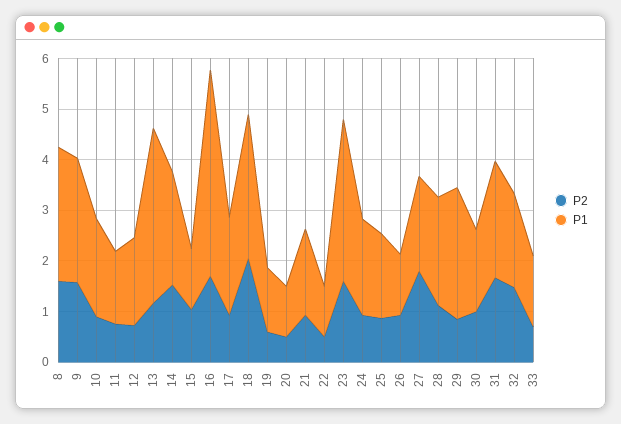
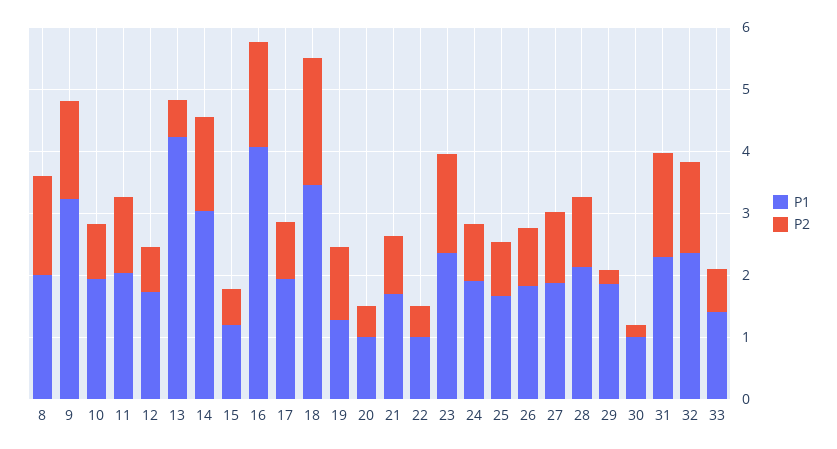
P1, 8: 2.6 -> 2
P1, 9: 2.4 -> 3.2
P2, 11: 0.8 -> 1.2
P1, 11: 1.4 -> 2
P2, 13: 1.2 -> 0.6
P1, 13: 3.4 -> 4.2
P1, 14: 2.2 -> 3
P2, 15: 1 -> 0.6
P1, 18: 2.8 -> 3.4
P2, 19: 0.6 -> 1.2
P1, 23: 3.2 -> 2.4
P1, 26: 1.2 -> 1.8
P2, 27: 1.8 -> 1.2
P2, 29: 0.8 -> 0.2
P1, 29: 2.6 -> 1.8
P2, 30: 1 -> 0.2
P1, 30: 1.6 -> 1
P1, 32: 1.8 -> 2.4

